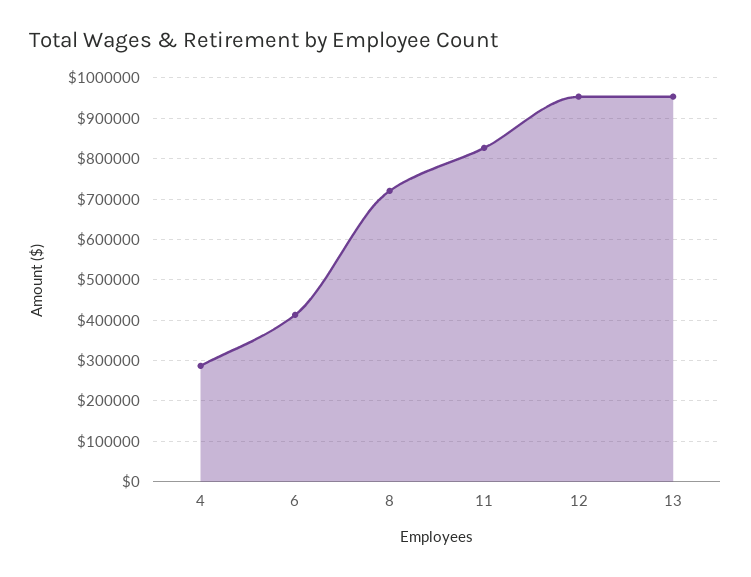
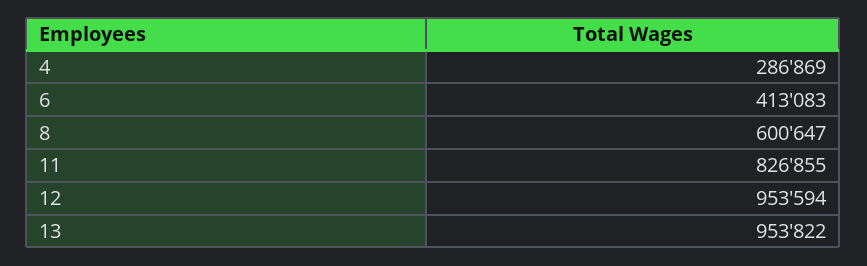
8: 720000 -> 600647

